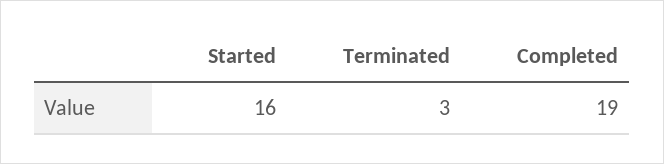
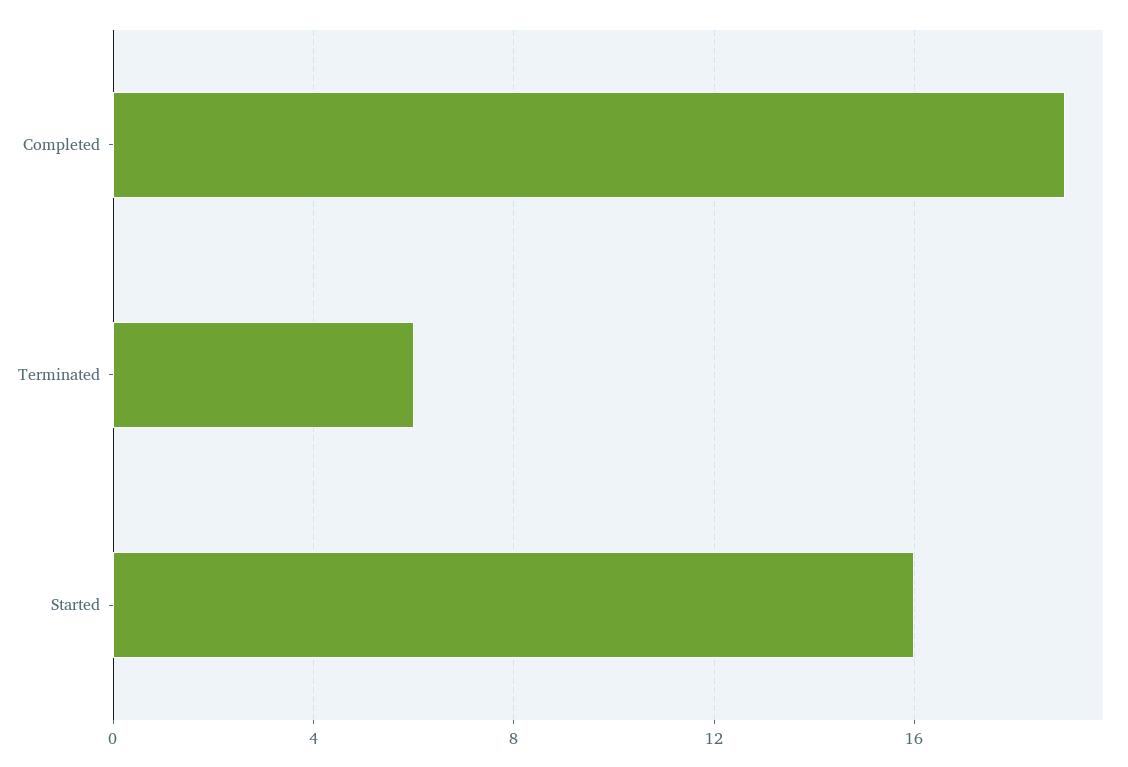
Terminated: 3 -> 6

